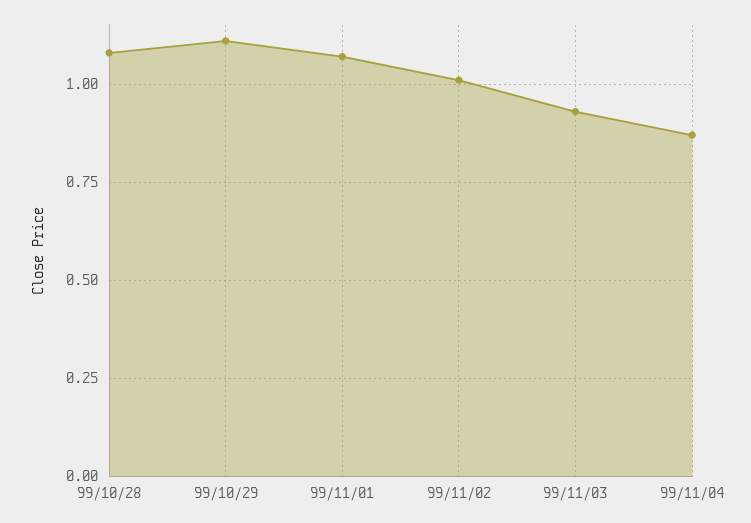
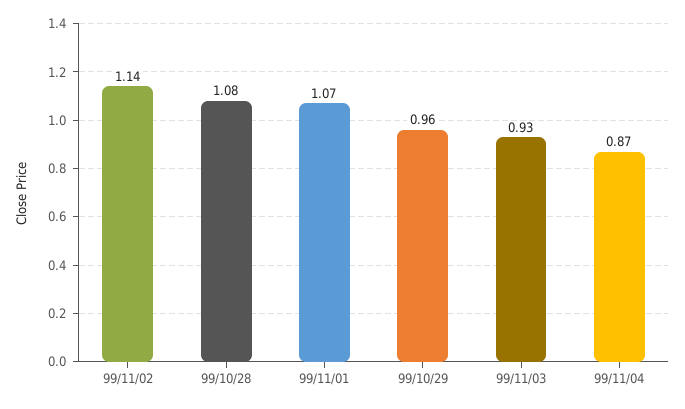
99/10/29: 1.1 -> 0.96
99/11/02: 1 -> 1.14

